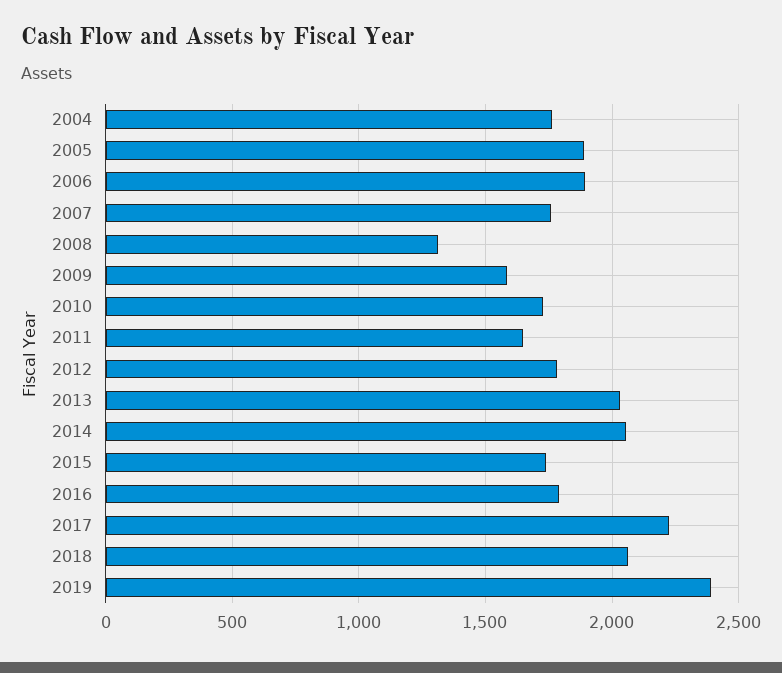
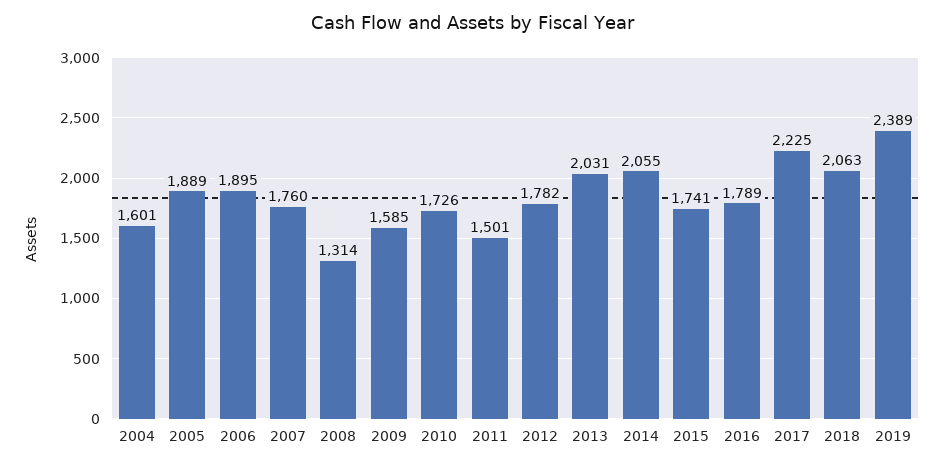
2004: 1750 -> 1601
2011: 1650 -> 1501

